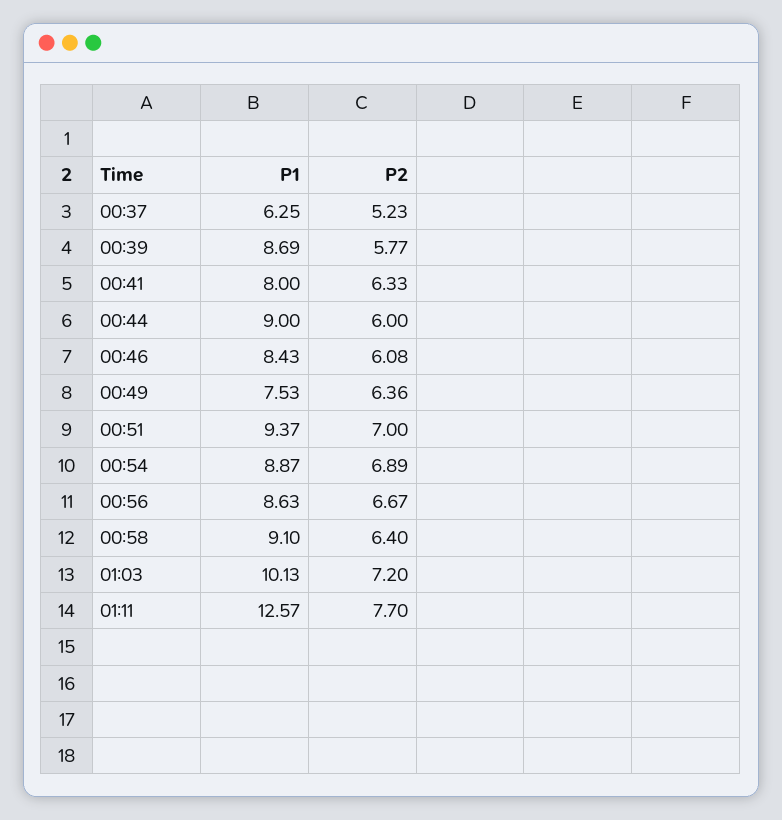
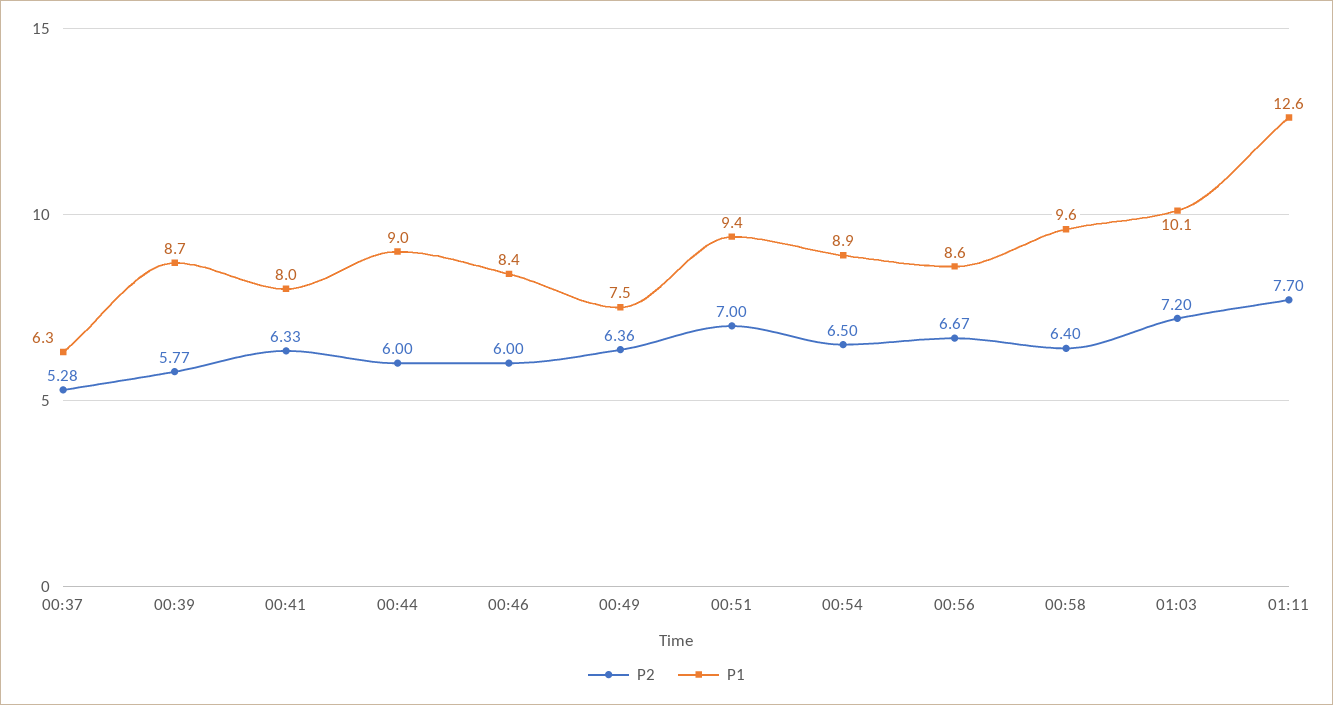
P2, 00:37: 5.23 -> 5.28
P2, 00:46: 6.08 -> 6
P2, 00:54: 6.89 -> 6.5
P1, 00:58: 9.1 -> 9.6

